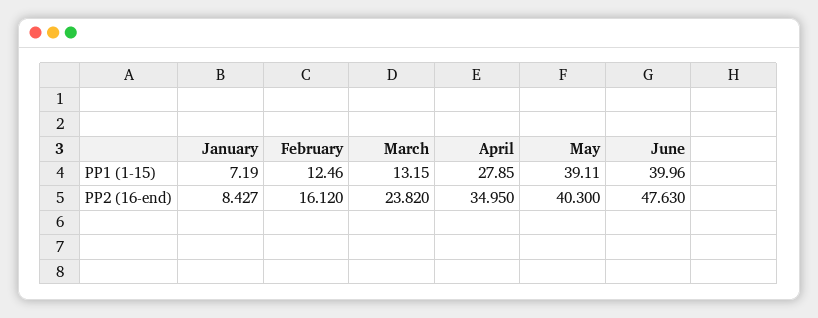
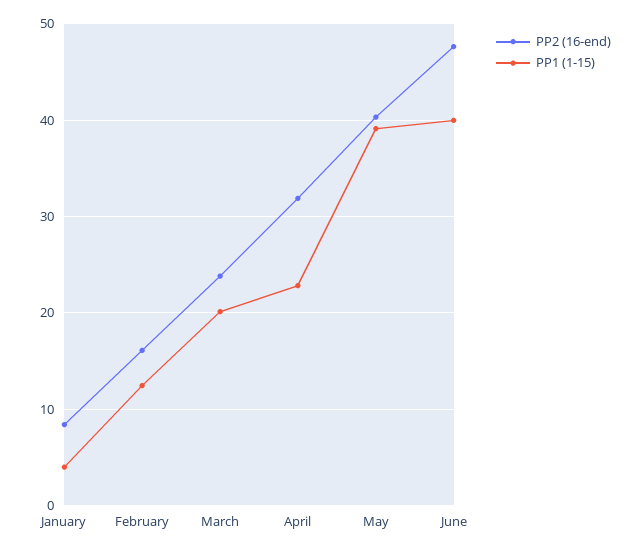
PP1 (1-15), January: 7.19 -> 4
PP1 (1-15), March: 13.15 -> 20
PP1 (1-15), April: 27.85 -> 23
PP2 (16-end), April: 34.95 -> 32

